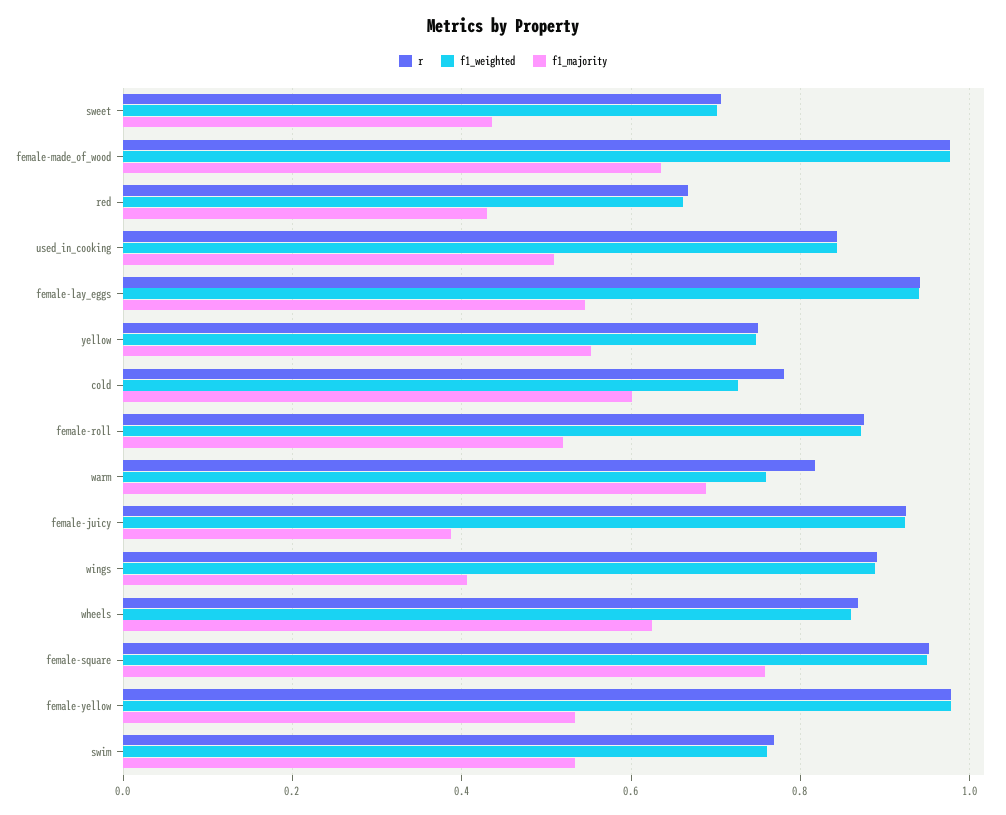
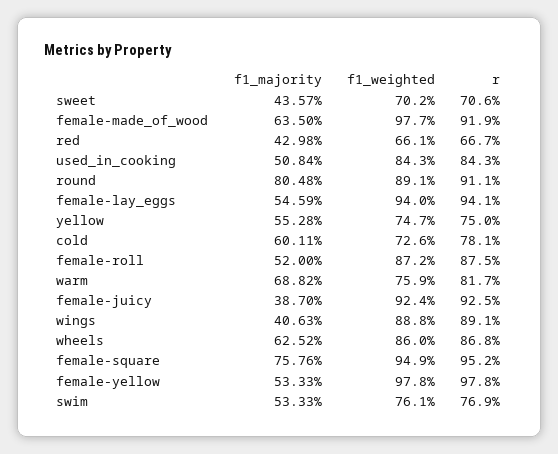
r, female-made_of_wood: 0.98 -> 0.919
f1_majority, round: none -> 0.8048
f1_weighted, round: none -> 0.891
r, round: none -> 0.911

